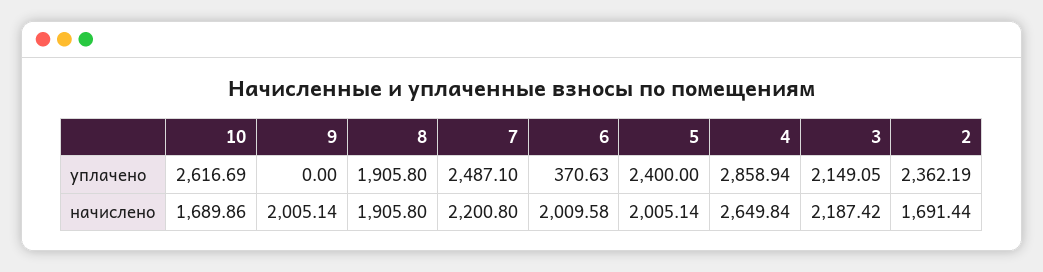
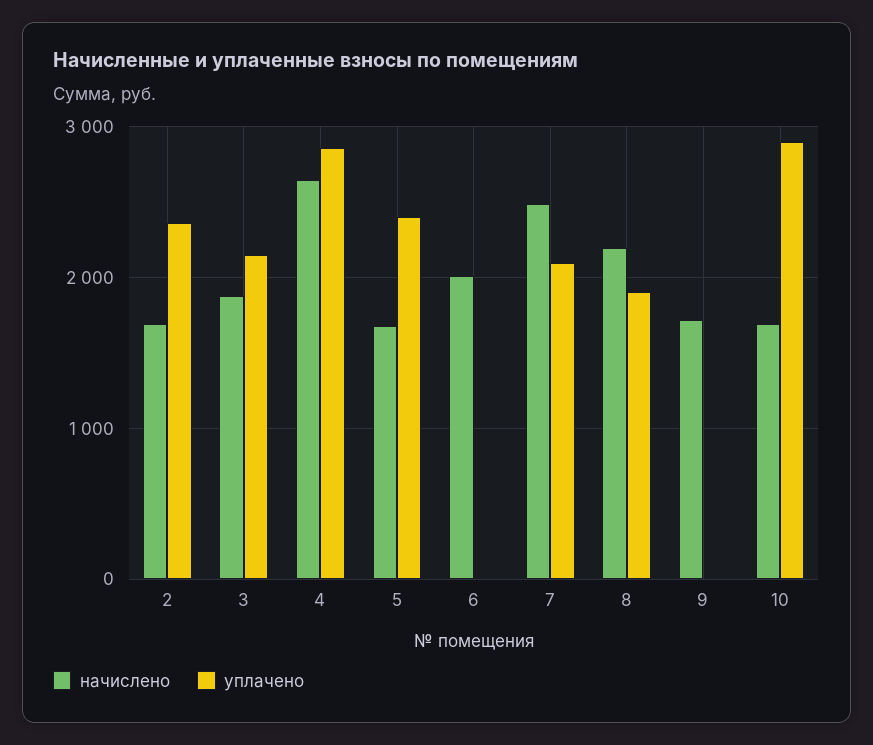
уплачено, 10: 2616.69 -> 2900
уплачено, 7: 2487.1 -> 2100
уплачено, 6: 370.63 -> 0
начислено, 9: 2005.14 -> 1700
начислено, 8: 1905.8 -> 2200
начислено, 7: 2200.8 -> 2500
начислено, 5: 2005.14 -> 1700
начислено, 3: 2187.42 -> 1900

